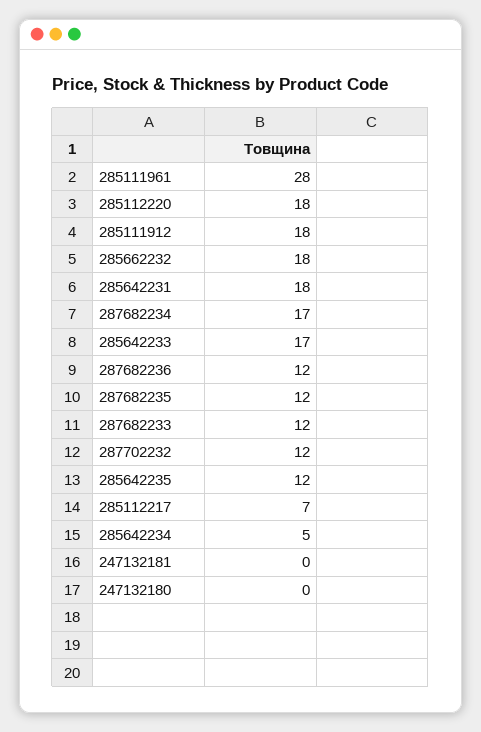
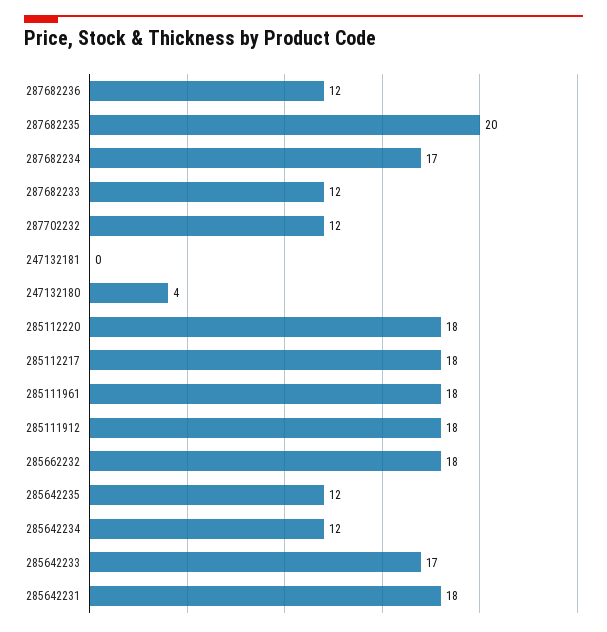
285111961: 28 -> 18
287682235: 12 -> 20
285112217: 7 -> 18
285642234: 5 -> 12
247132180: 0 -> 4

